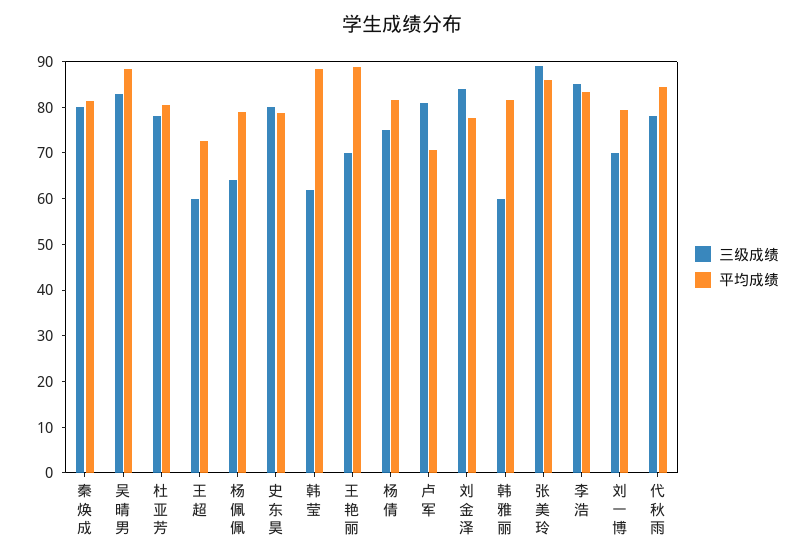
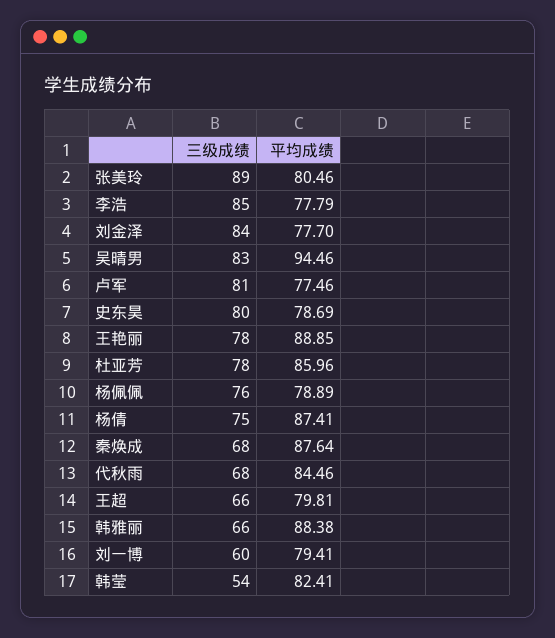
三级成绩, 秦焕成: 80 -> 68
平均成绩, 秦焕成: 82 -> 87.64
平均成绩, 吴晴男: 88 -> 94.46
平均成绩, 杜亚芳: 80 -> 85.96
三级成绩, 王超: 60 -> 66
平均成绩, 王超: 72 -> 79.81
三级成绩, 杨佩佩: 64 -> 76
三级成绩, 韩莹: 62 -> 54
平均成绩, 韩莹: 88 -> 82.41
三级成绩, 王艳丽: 70 -> 78
平均成绩, 杨倩: 82 -> 87.41
平均成绩, 卢军: 70 -> 77.46
三级成绩, 韩雅丽: 60 -> 66
平均成绩, 韩雅丽: 82 -> 88.38
平均成绩, 张美玲: 86 -> 80.46
平均成绩, 李浩: 84 -> 77.79
三级成绩, 刘一博: 70 -> 60
三级成绩, 代秋雨: 78 -> 68

